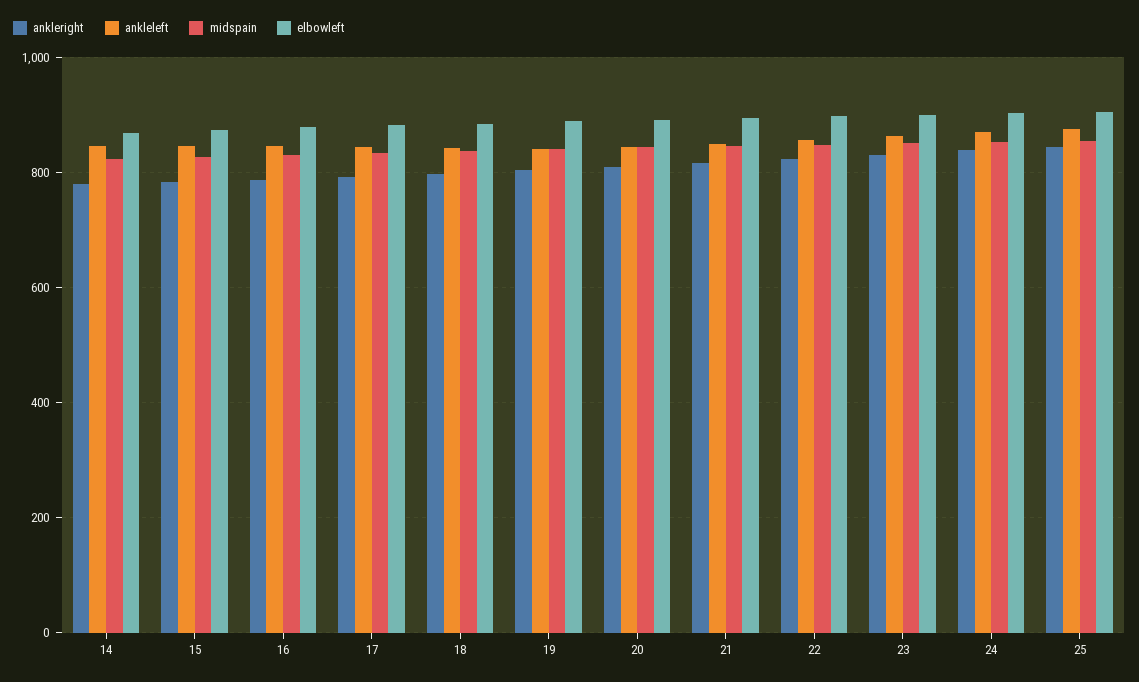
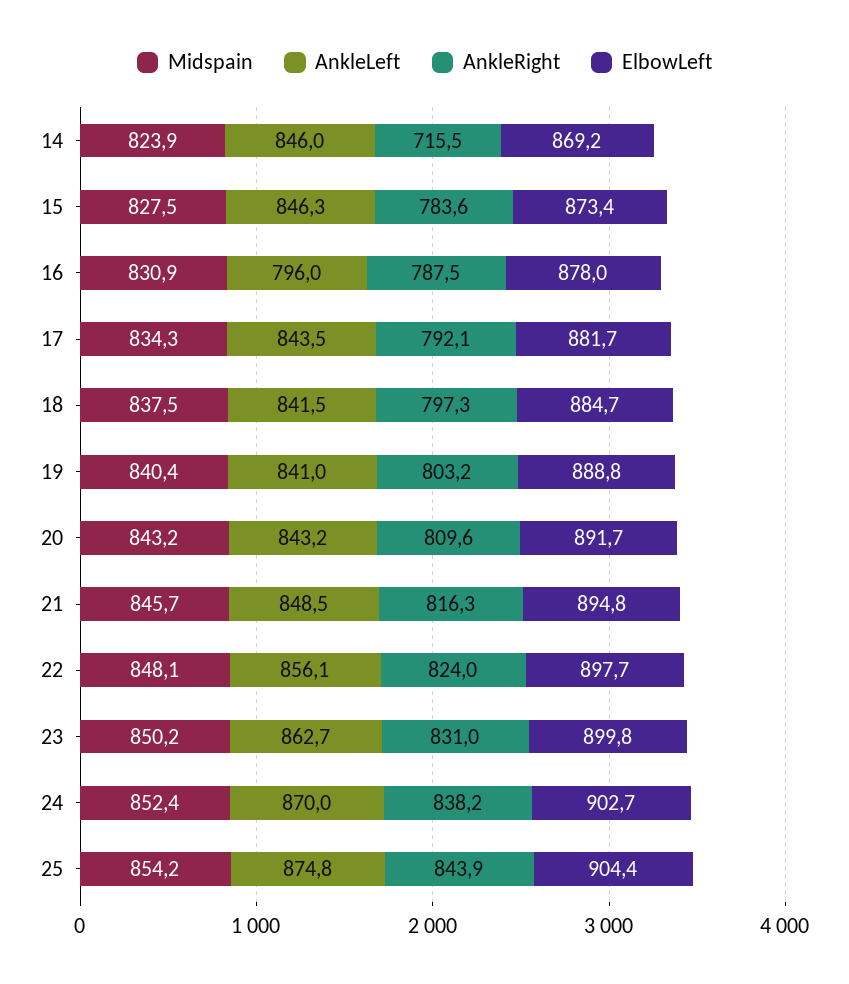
ankleright, 14: 780 -> 715.5
ankleleft, 16: 840 -> 796

